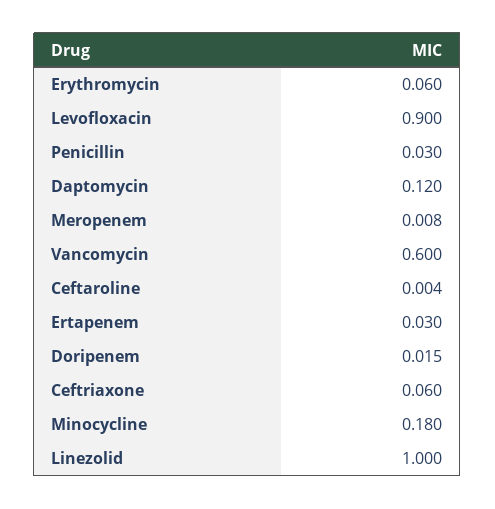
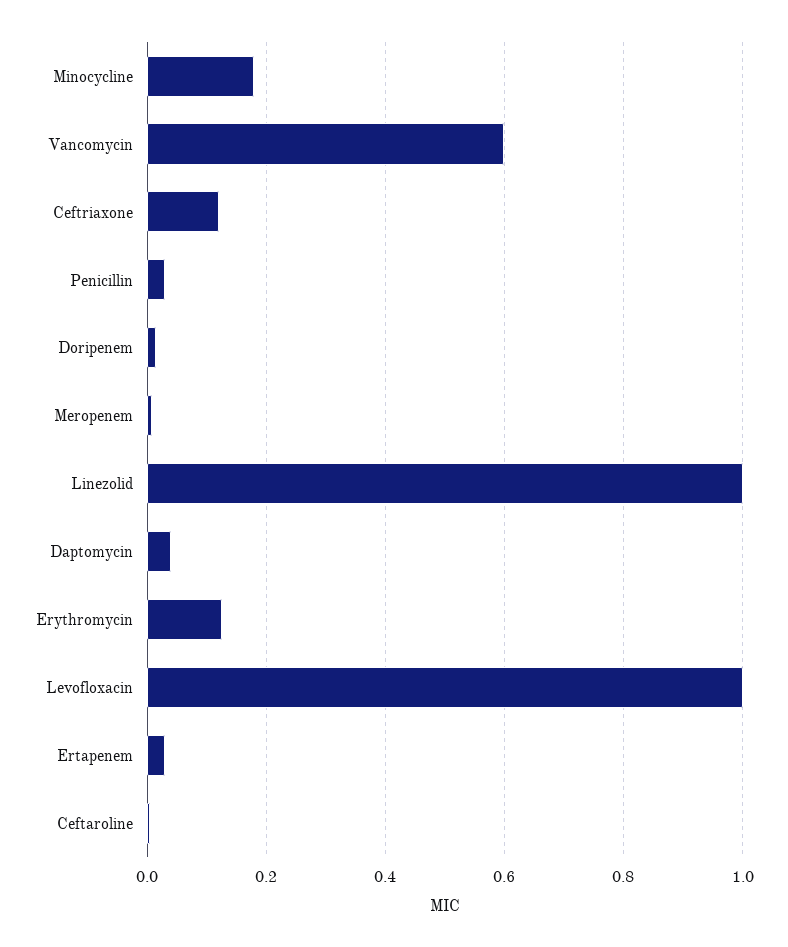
Erythromycin: 0.06 -> 0.12
Levofloxacin: 0.9 -> 1
Daptomycin: 0.12 -> 0.04
Ceftriaxone: 0.06 -> 0.12

